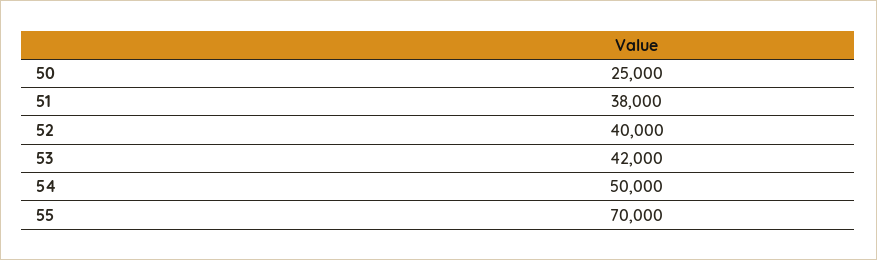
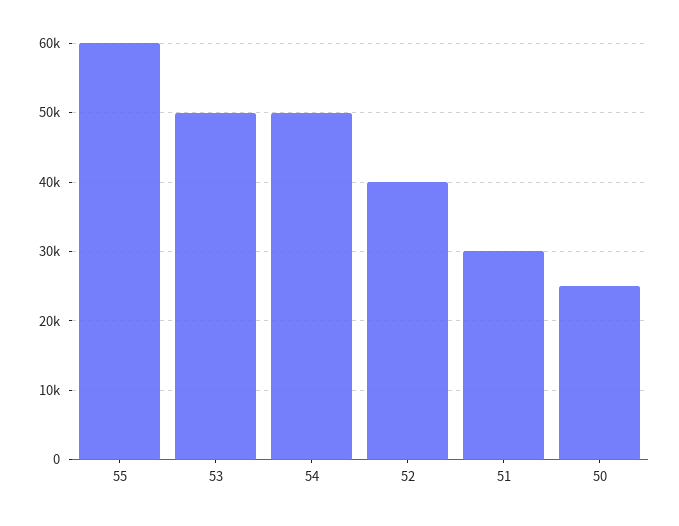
51: 38000 -> 30000
53: 42000 -> 50000
55: 70000 -> 60000

